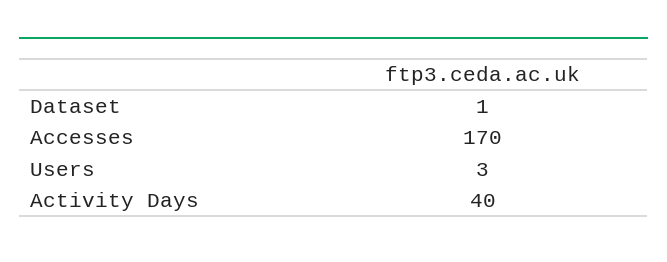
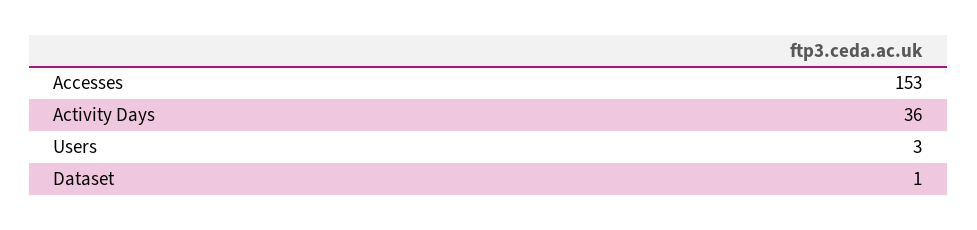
Accesses: 170 -> 153
Activity Days: 40 -> 36

